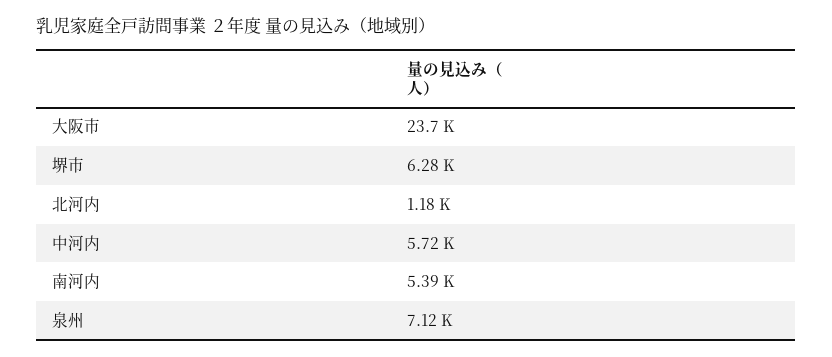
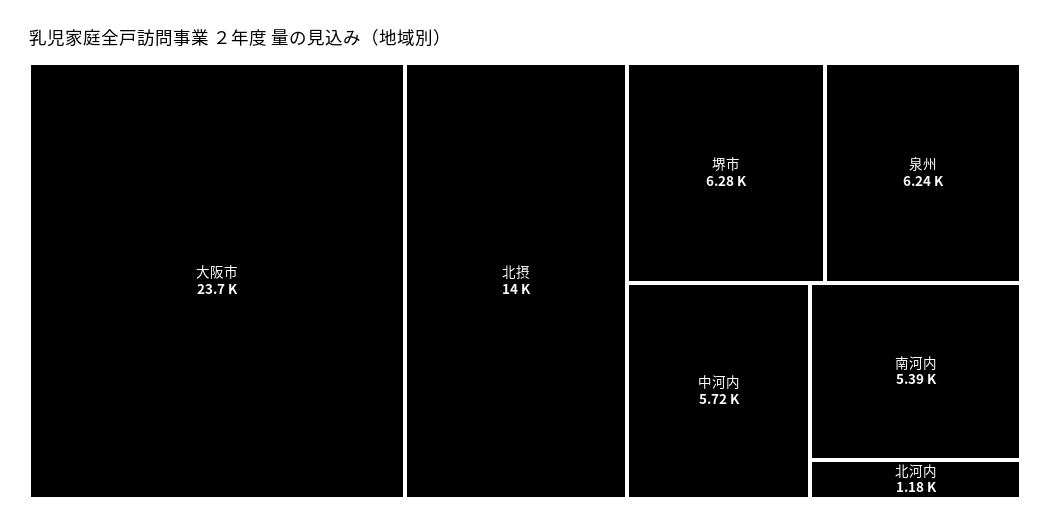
泉州: 7120 -> 6240
北摂: none -> 14000

